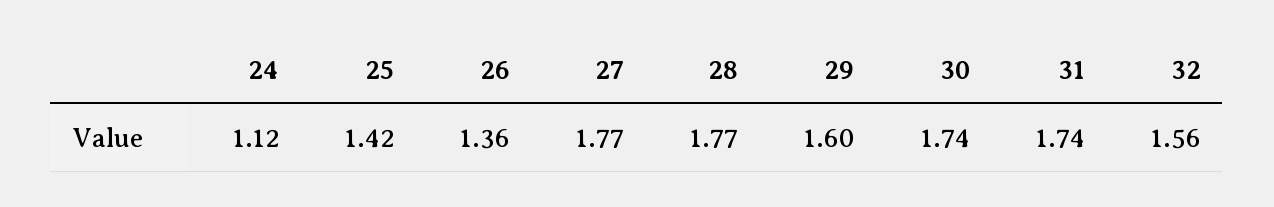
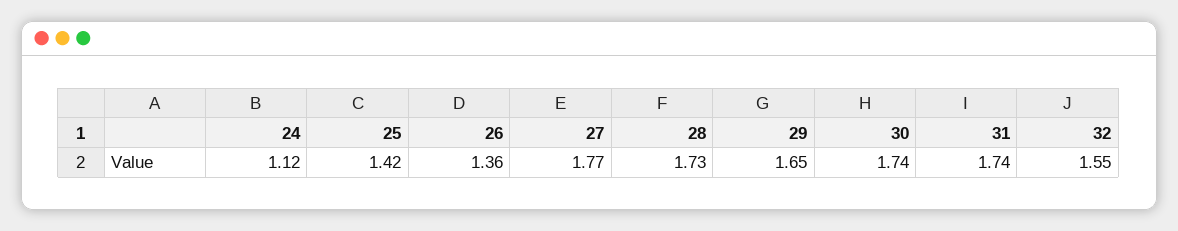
28: 1.77 -> 1.73
29: 1.6 -> 1.65
32: 1.56 -> 1.55

